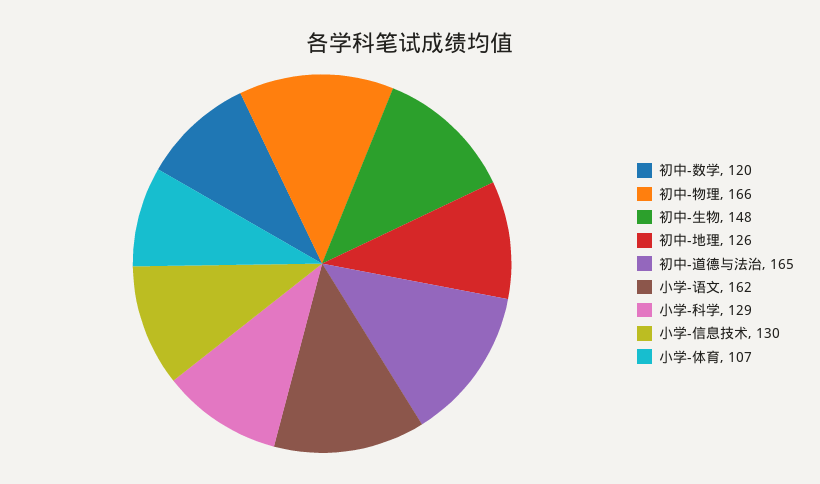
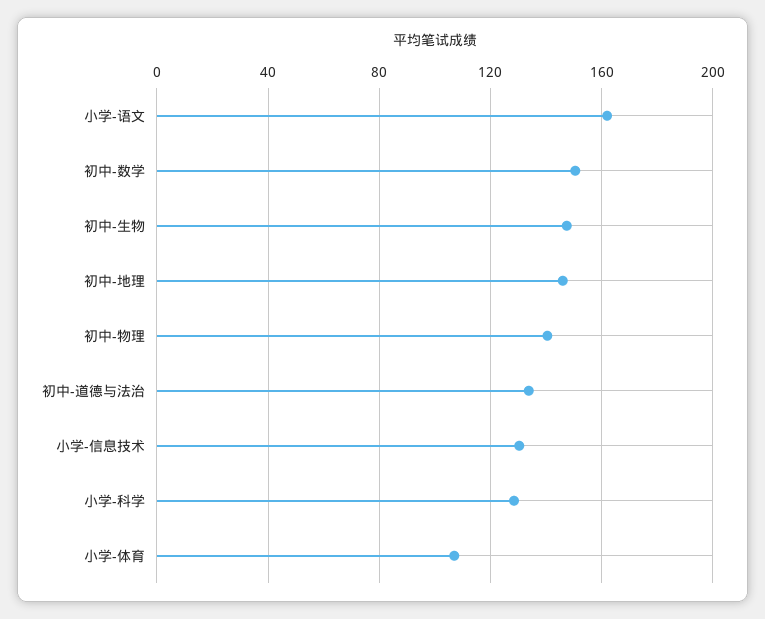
初中-数学: 120 -> 150
初中-物理: 166 -> 140
初中-地理: 126 -> 145
初中-道德与法治: 165 -> 135

